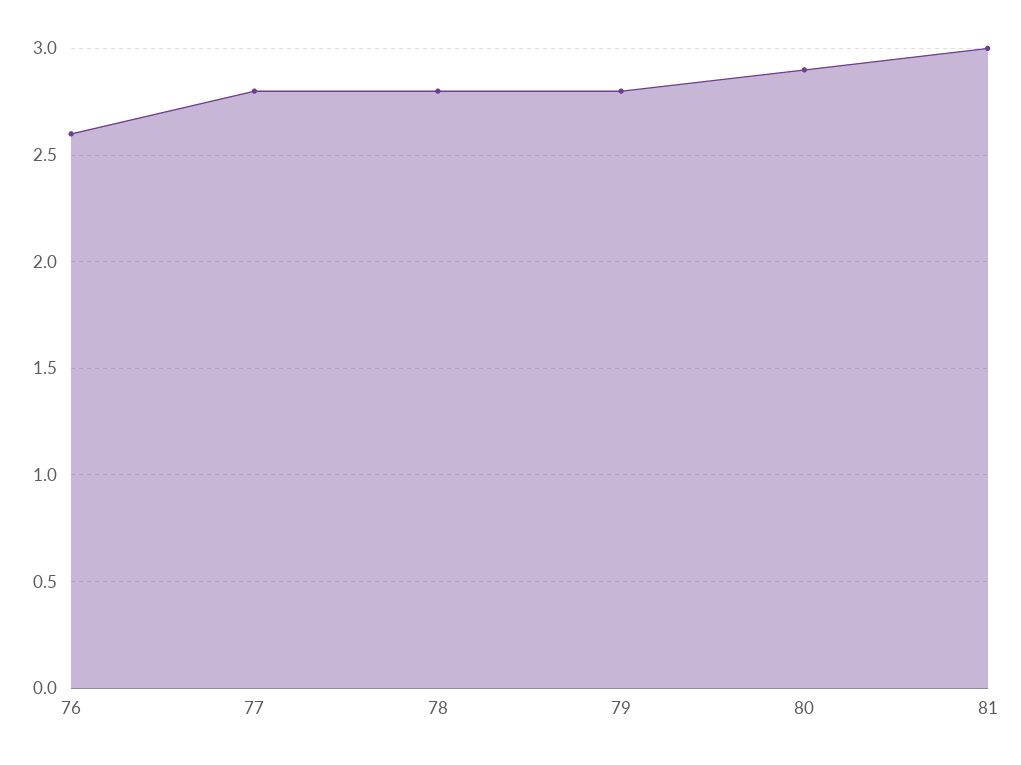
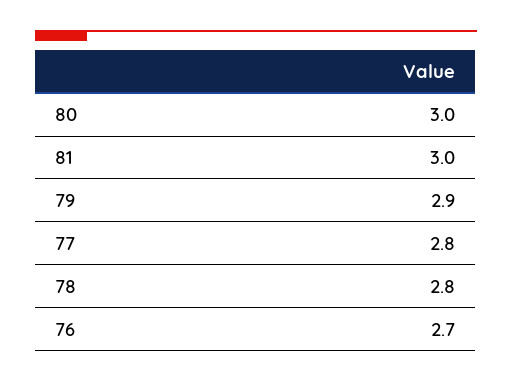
76: 2.6 -> 2.7
79: 2.8 -> 2.9
80: 2.9 -> 3

